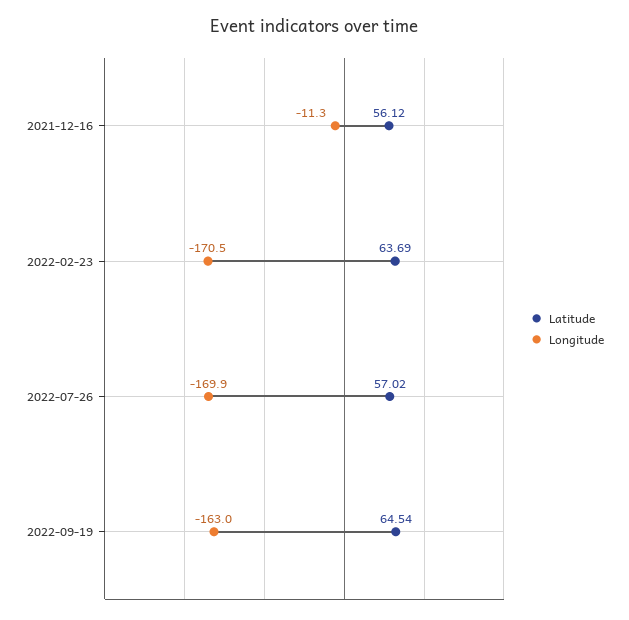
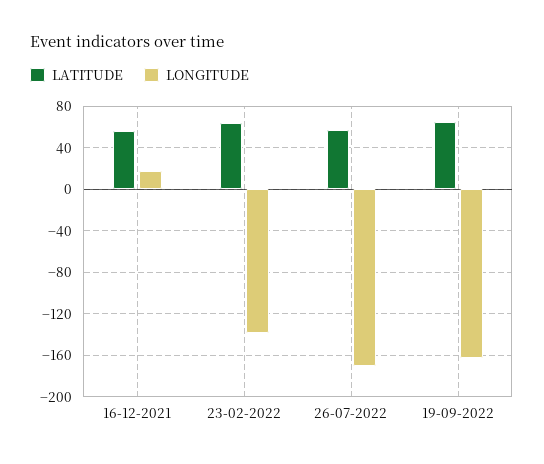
Longitude, 2021-12-16: -11.3 -> 20
Longitude, 2022-02-23: -170.5 -> -140

